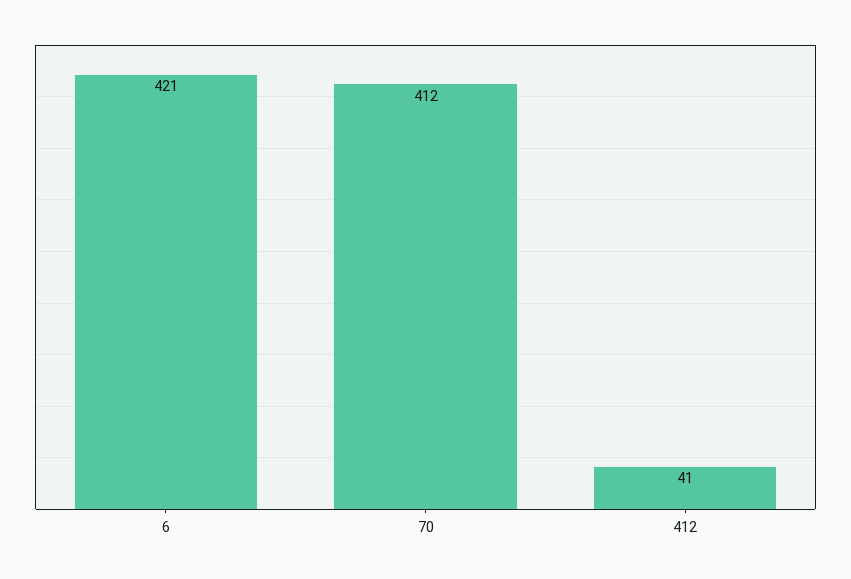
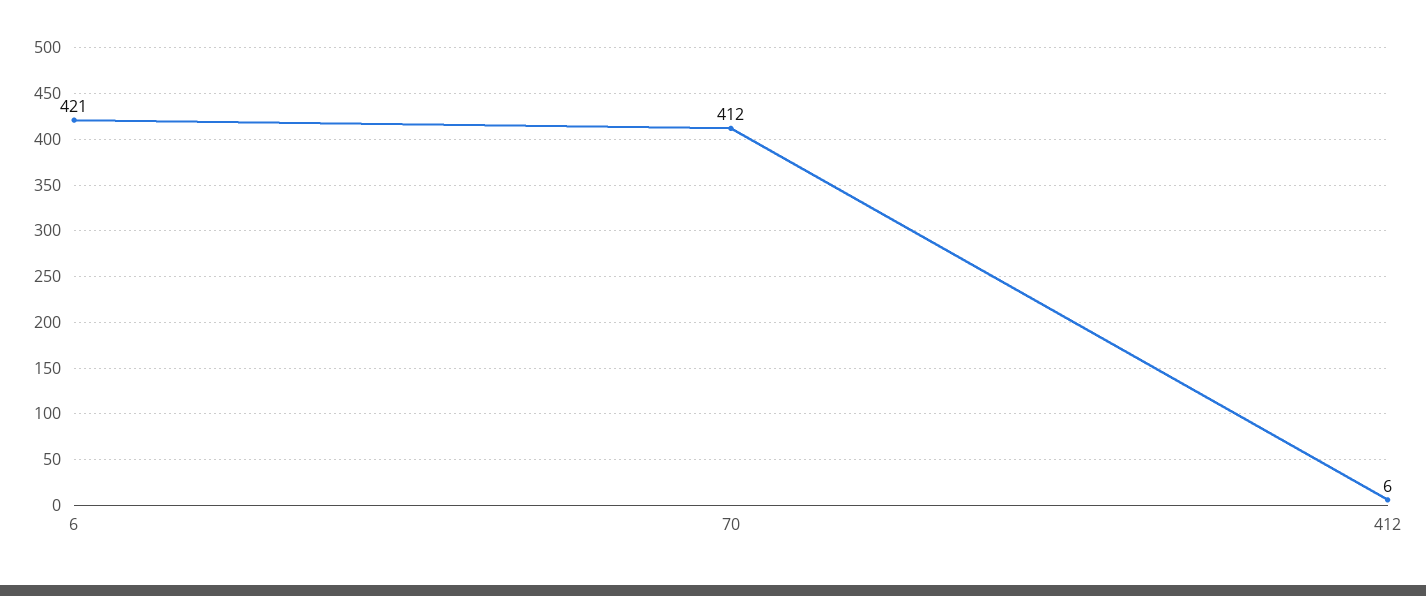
412: 41 -> 6

